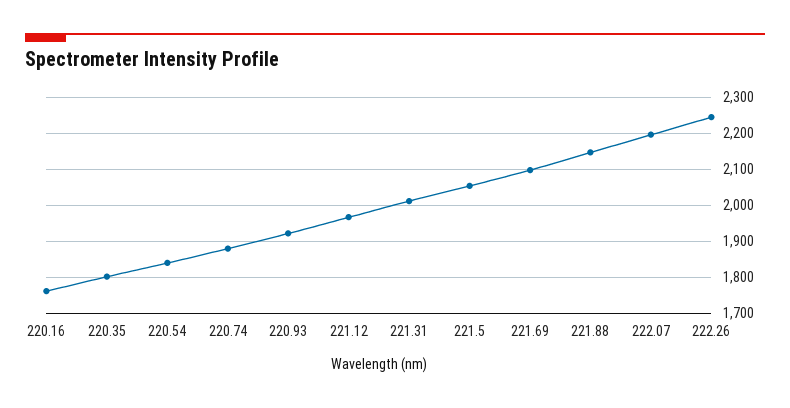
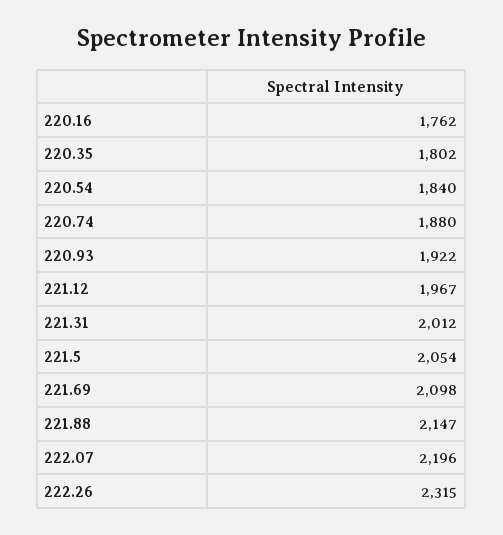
222.26: 2240 -> 2315

